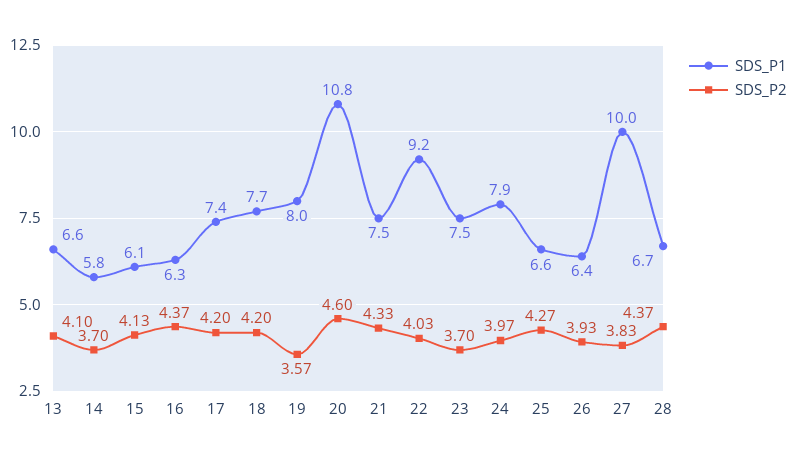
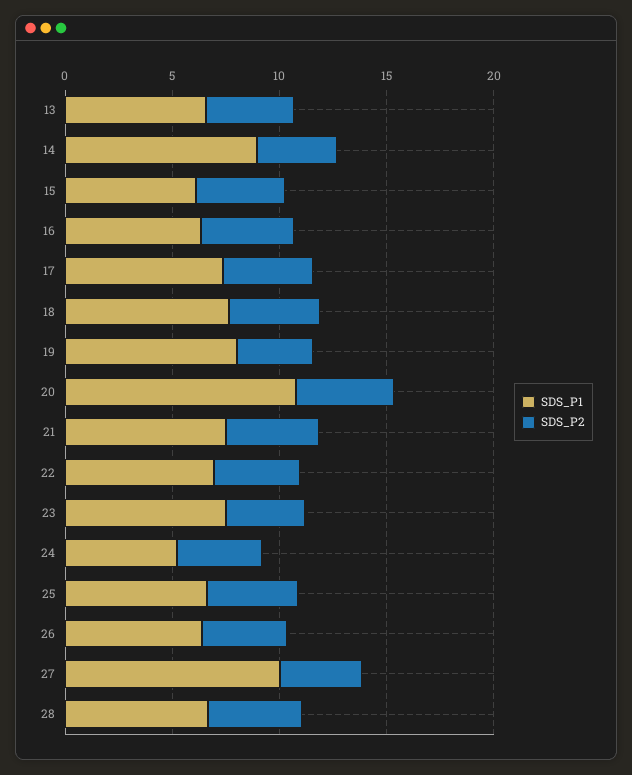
SDS_P1, 14: 5.8 -> 9
SDS_P1, 22: 9.2 -> 7
SDS_P1, 24: 7.9 -> 5

